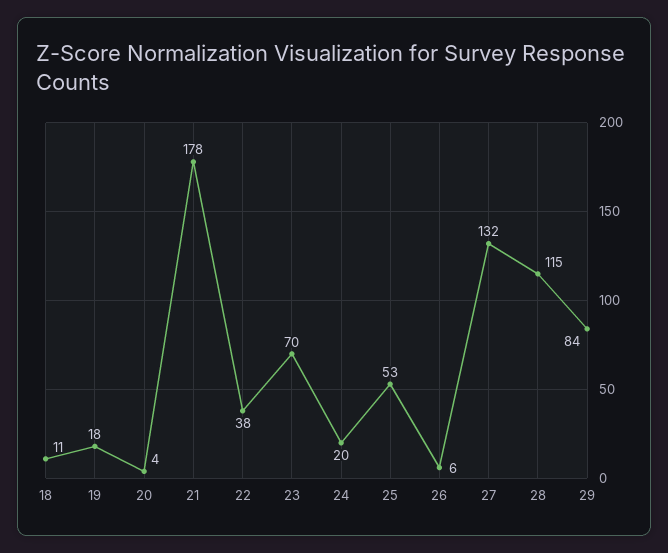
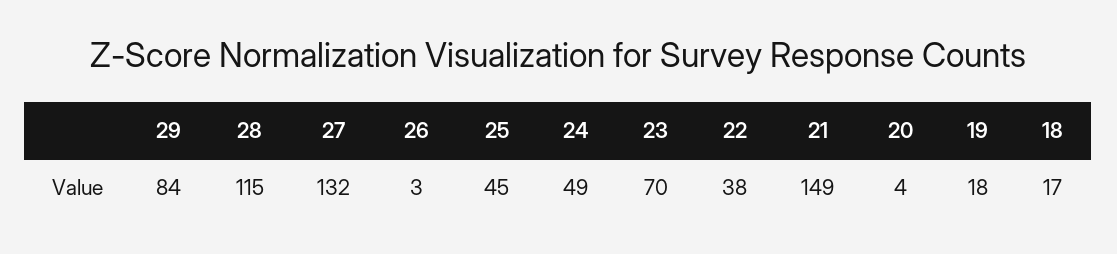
18: 11 -> 17
21: 178 -> 149
24: 20 -> 49
25: 53 -> 45
26: 6 -> 3

